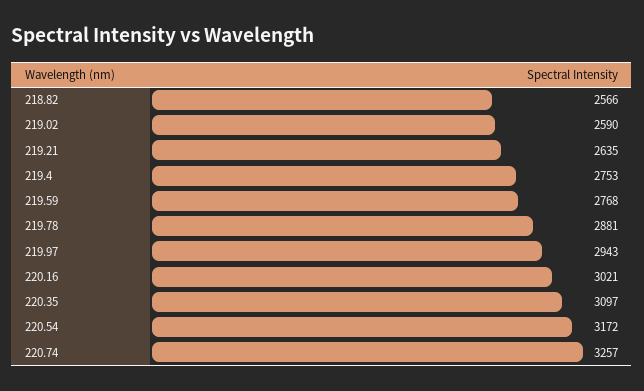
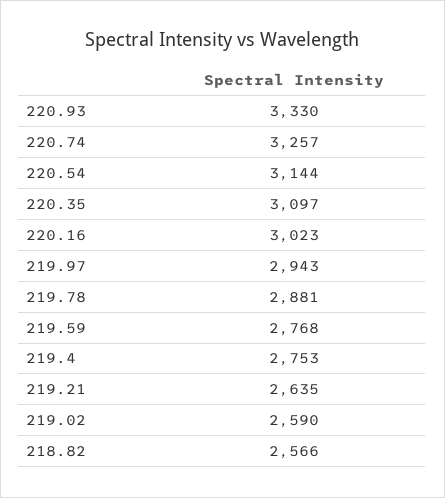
220.16: 3021 -> 3023
220.54: 3172 -> 3144
220.93: none -> 3330

